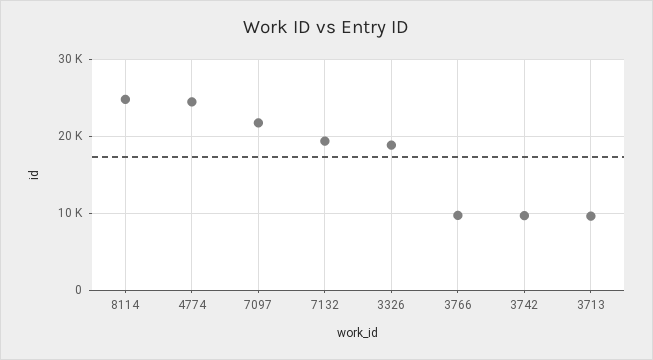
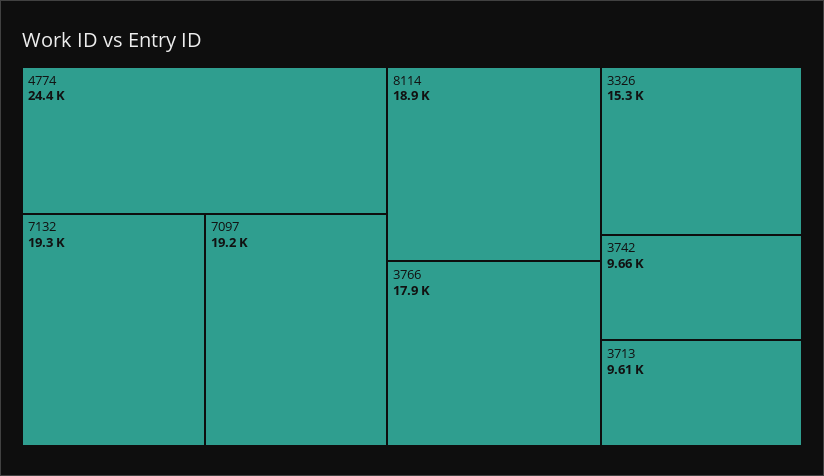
8114: 25000 -> 18900
7097: 22000 -> 19200
3326: 19000 -> 15300
3766: 10000 -> 17900

